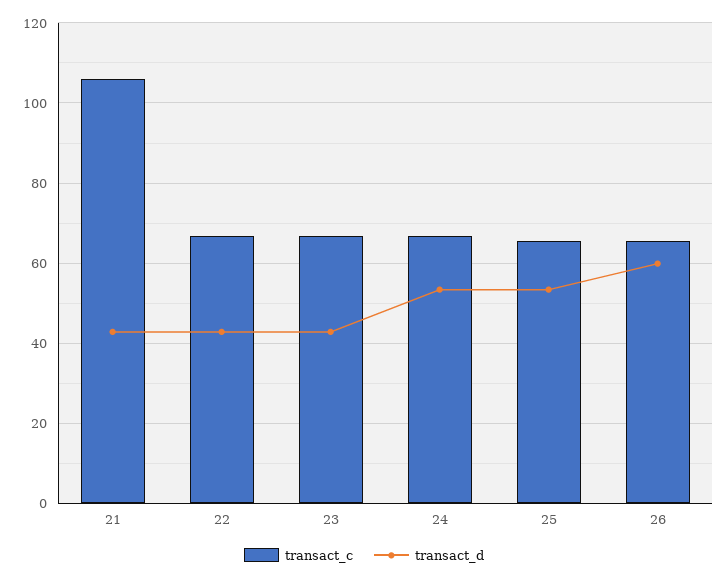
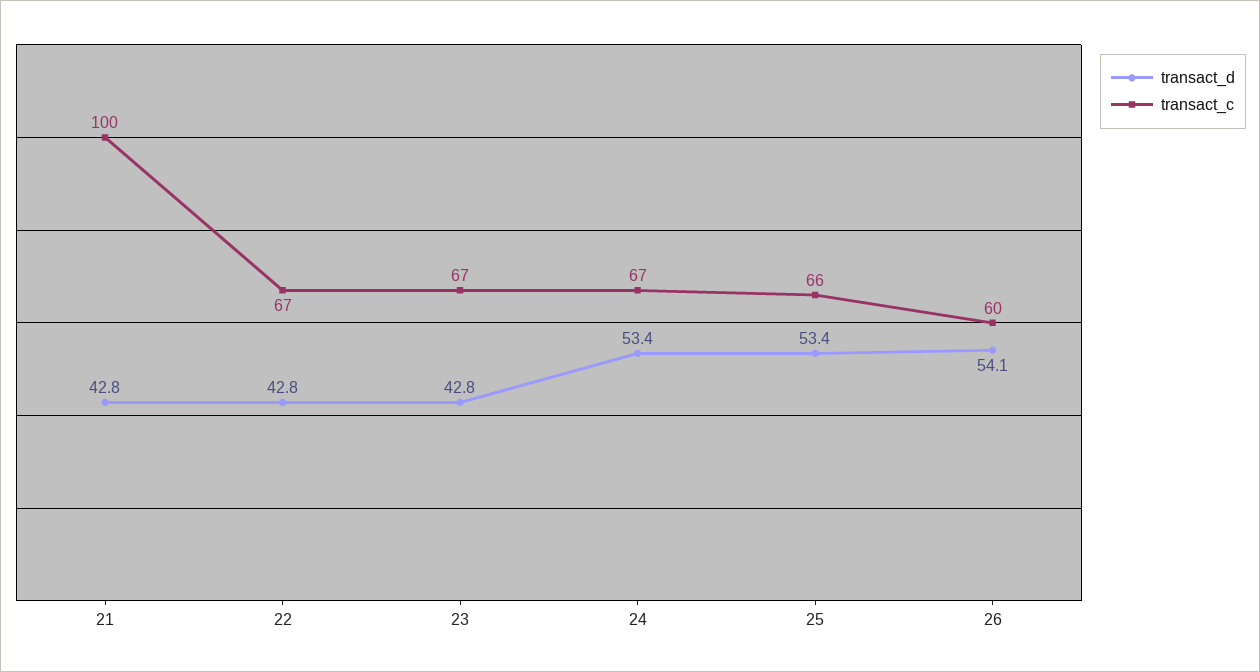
transact_c, 21: 106 -> 100
transact_c, 26: 66 -> 60
transact_d, 26: 60 -> 54.1

